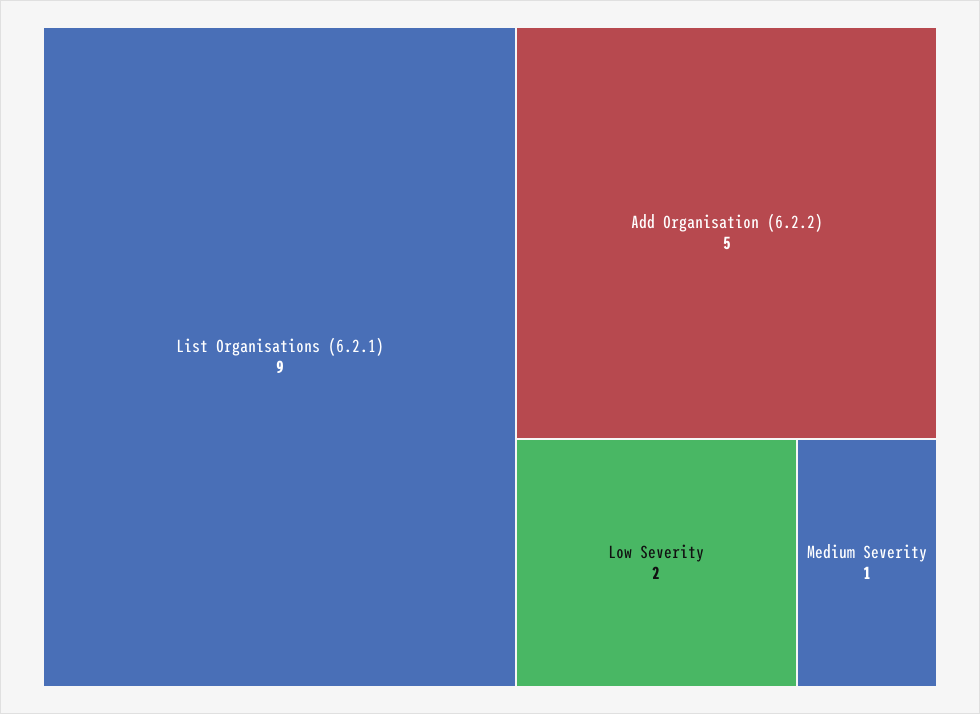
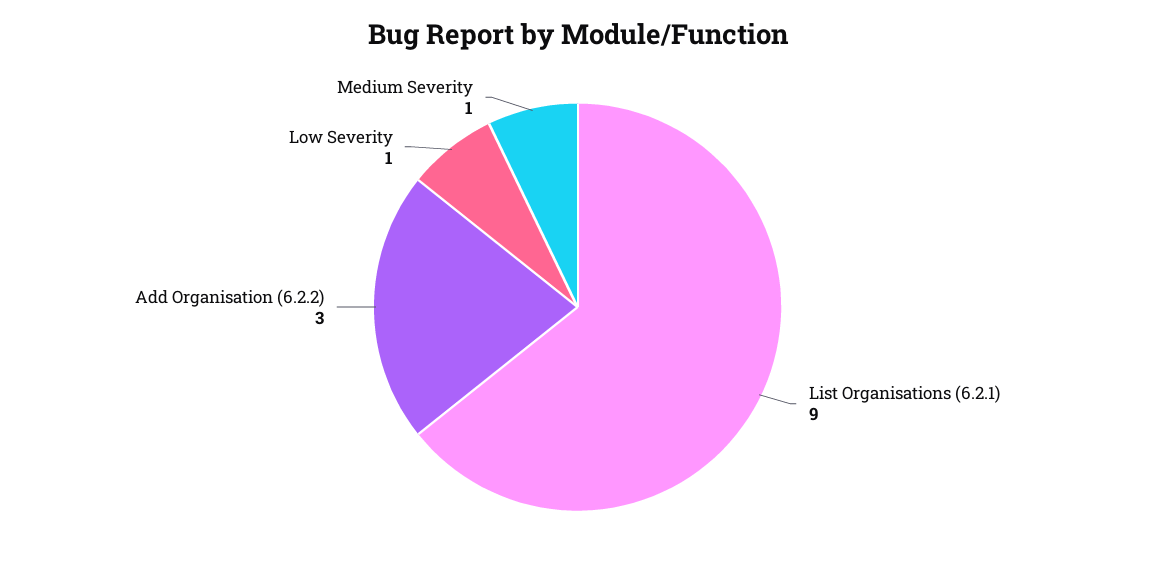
Add Organisation (6.2.2): 5 -> 3
Low Severity: 2 -> 1

